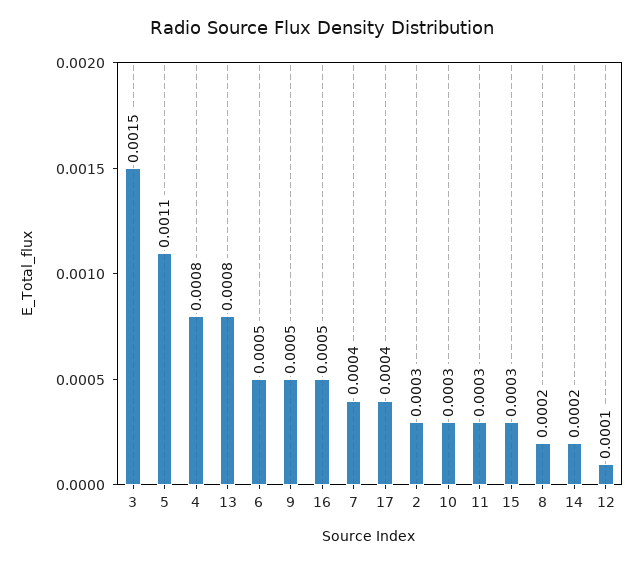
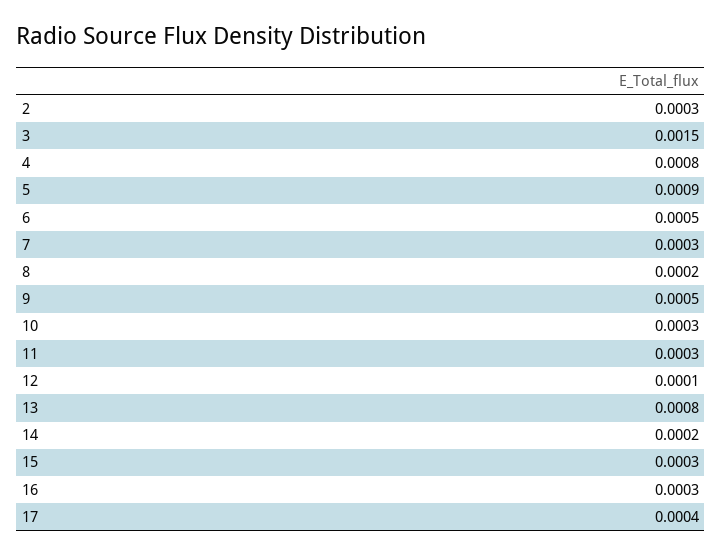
5: 0.0011 -> 0.0009
16: 0.0005 -> 0.0003
7: 0.0004 -> 0.0003

